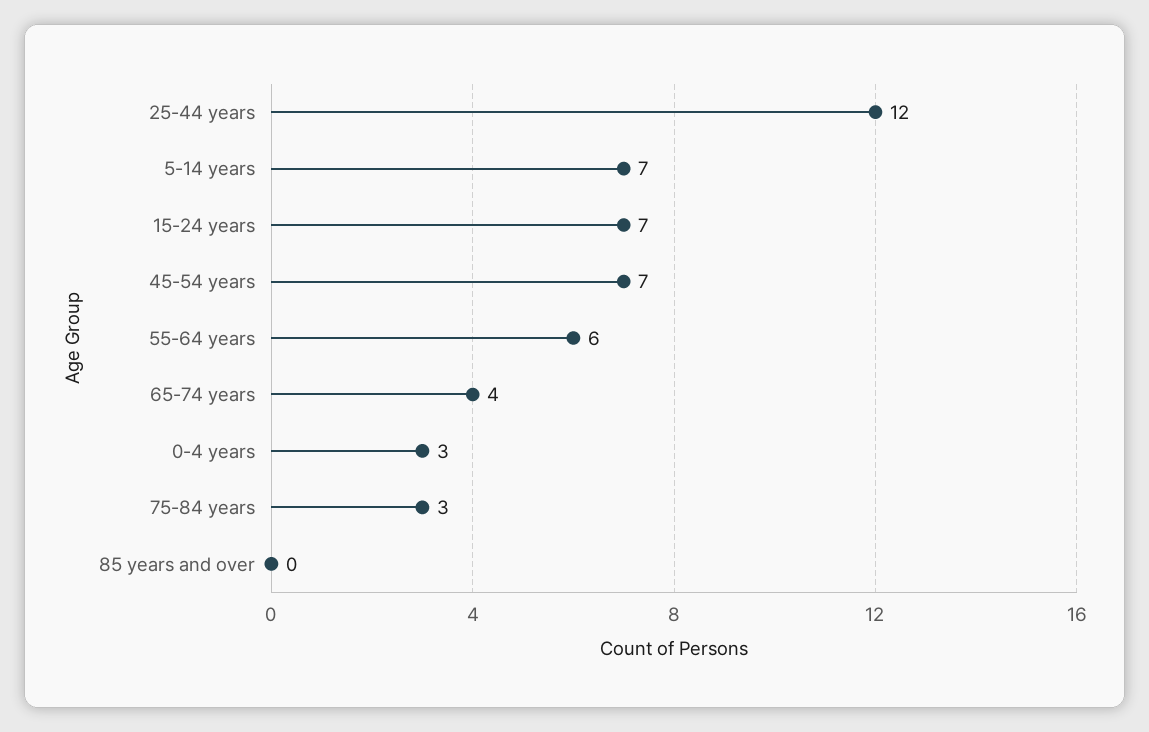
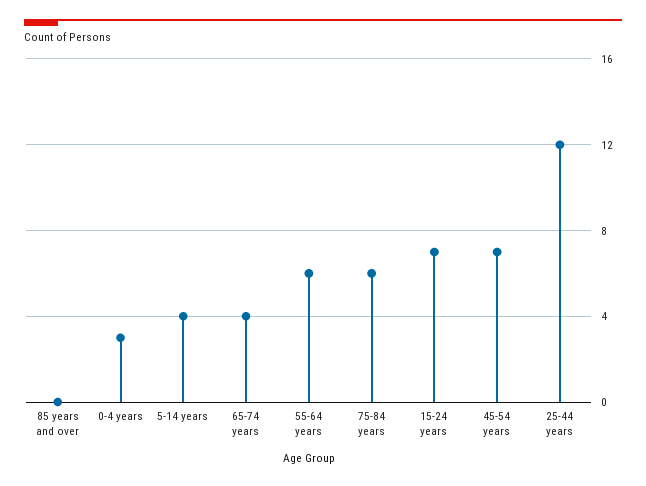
5-14 years: 7 -> 4
75-84 years: 3 -> 6

